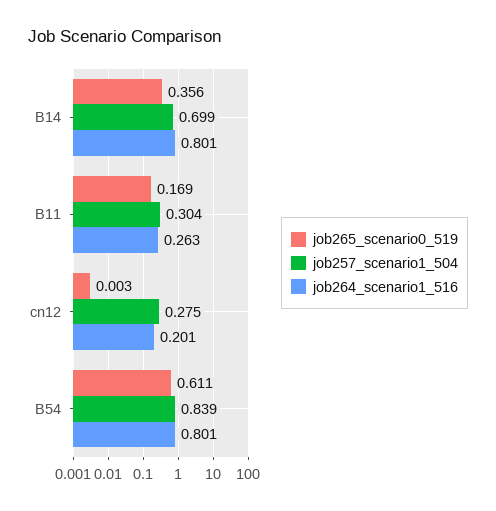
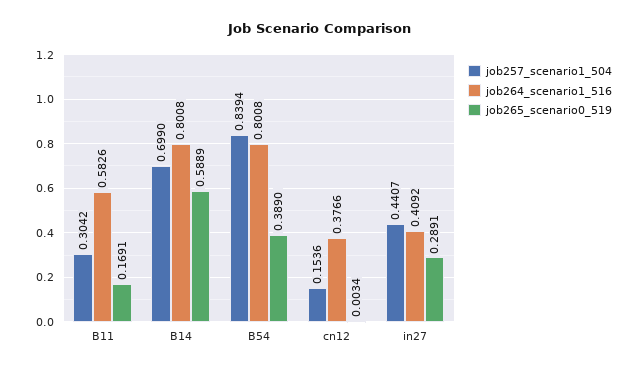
job265_scenario0_519, B14: 0.356 -> 0.5889
job264_scenario1_516, B11: 0.263 -> 0.5826
job257_scenario1_504, cn12: 0.275 -> 0.1536
job264_scenario1_516, cn12: 0.201 -> 0.3766
job265_scenario0_519, B54: 0.611 -> 0.389
job257_scenario1_504, in27: none -> 0.4407
job264_scenario1_516, in27: none -> 0.4092
job265_scenario0_519, in27: none -> 0.2891

